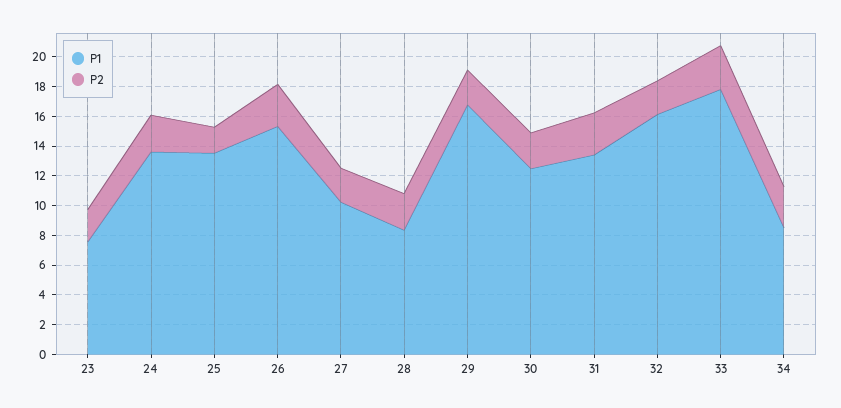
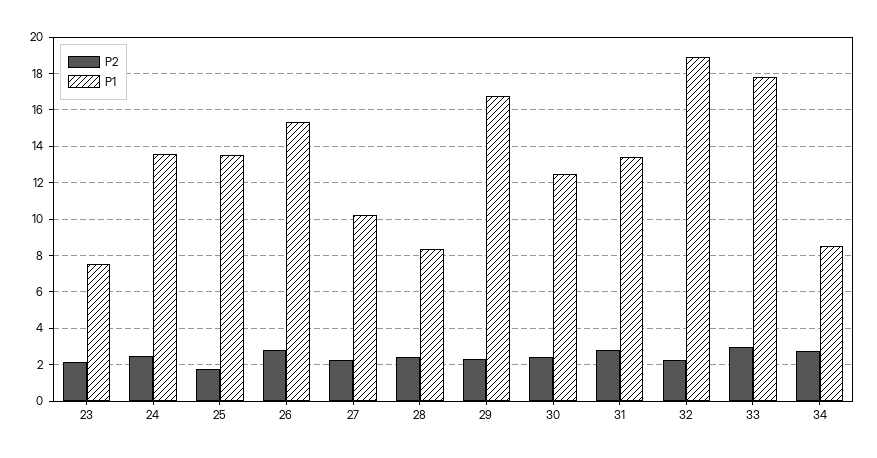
P1, 32: 16 -> 19

